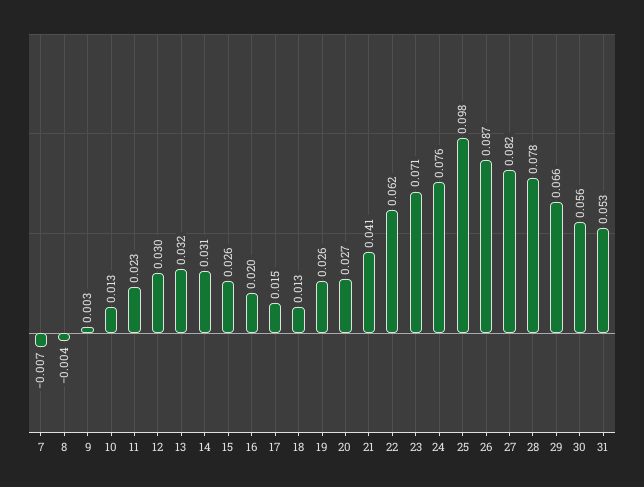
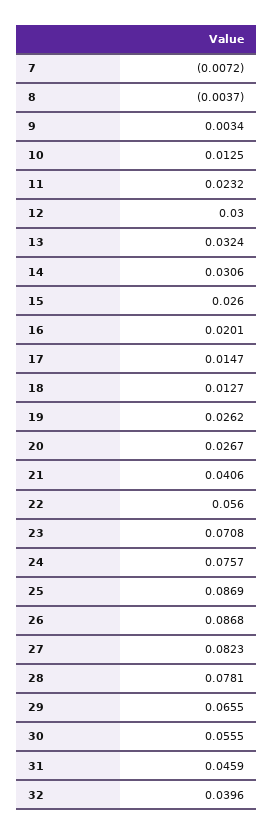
22: 0.062 -> 0.056
25: 0.098 -> 0.0869
31: 0.053 -> 0.0459
32: none -> 0.0396

